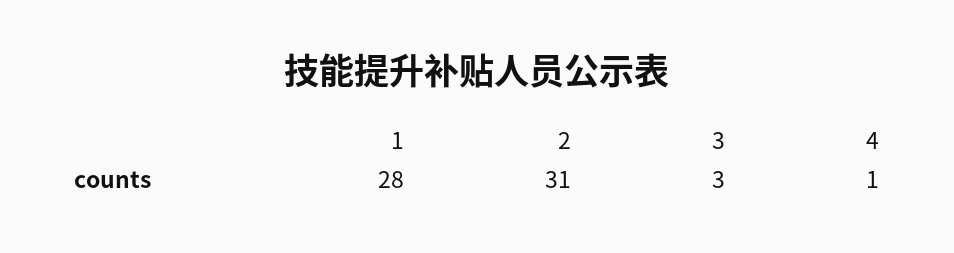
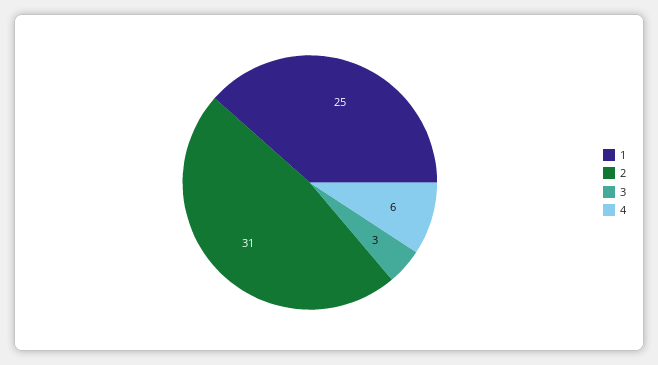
1: 28 -> 25
4: 1 -> 6

